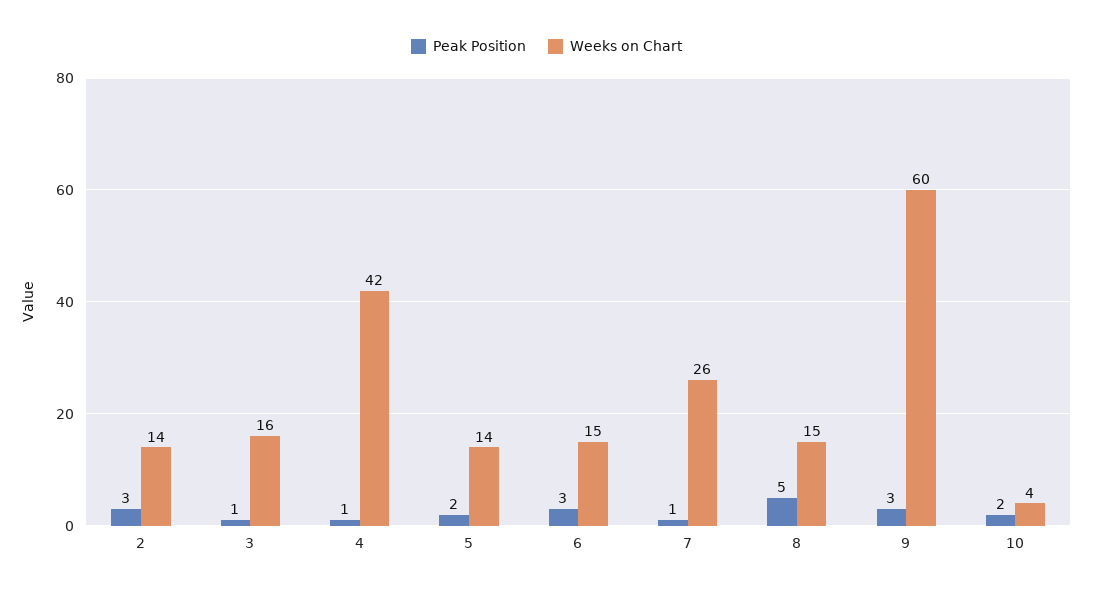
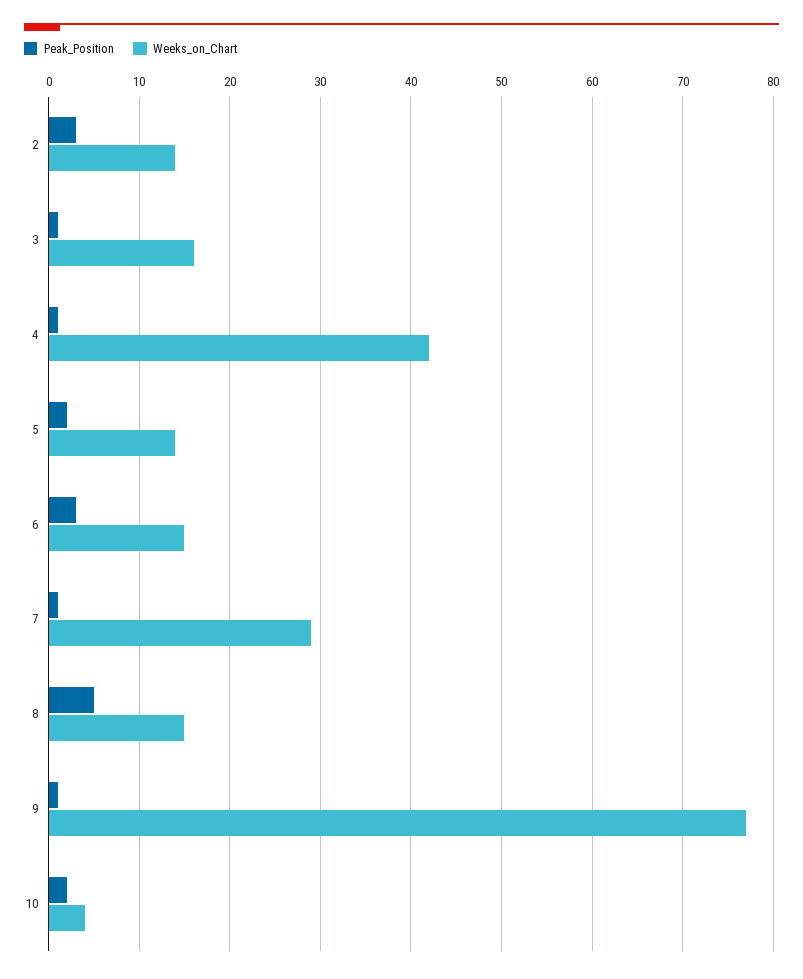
Weeks on Chart, 7: 26 -> 29
Peak Position, 9: 3 -> 1
Weeks on Chart, 9: 60 -> 77

